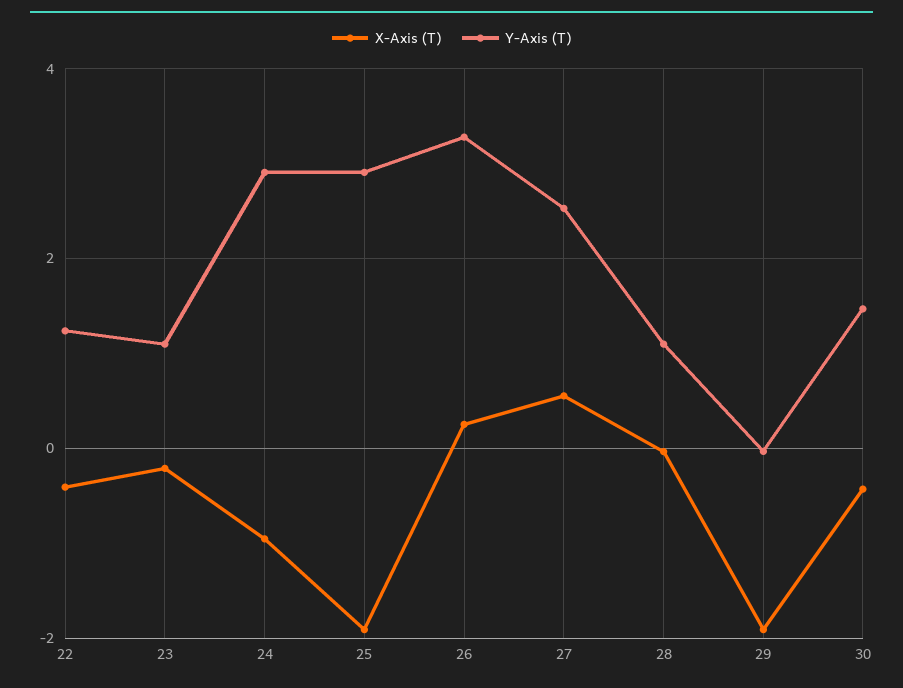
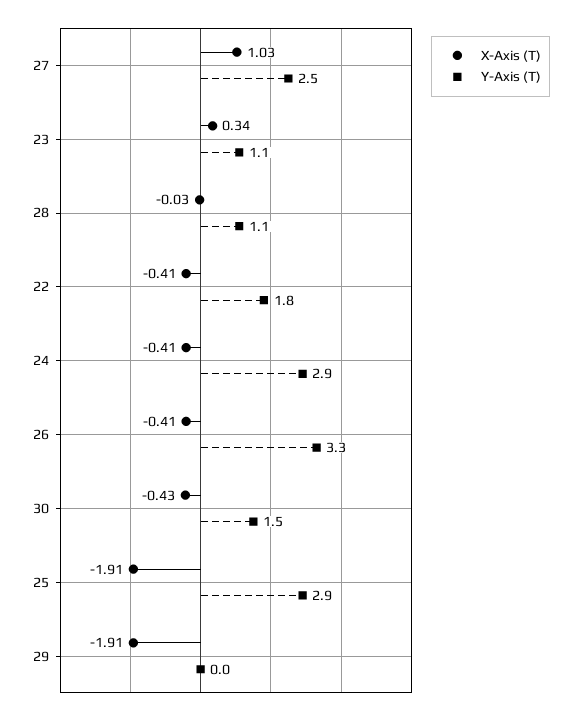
Y-Axis (T), 22: 1.2 -> 1.8
X-Axis (T), 23: -0.2 -> 0.34
X-Axis (T), 24: -1 -> -0.41
X-Axis (T), 26: 0.2 -> -0.41
X-Axis (T), 27: 0.6 -> 1.03

